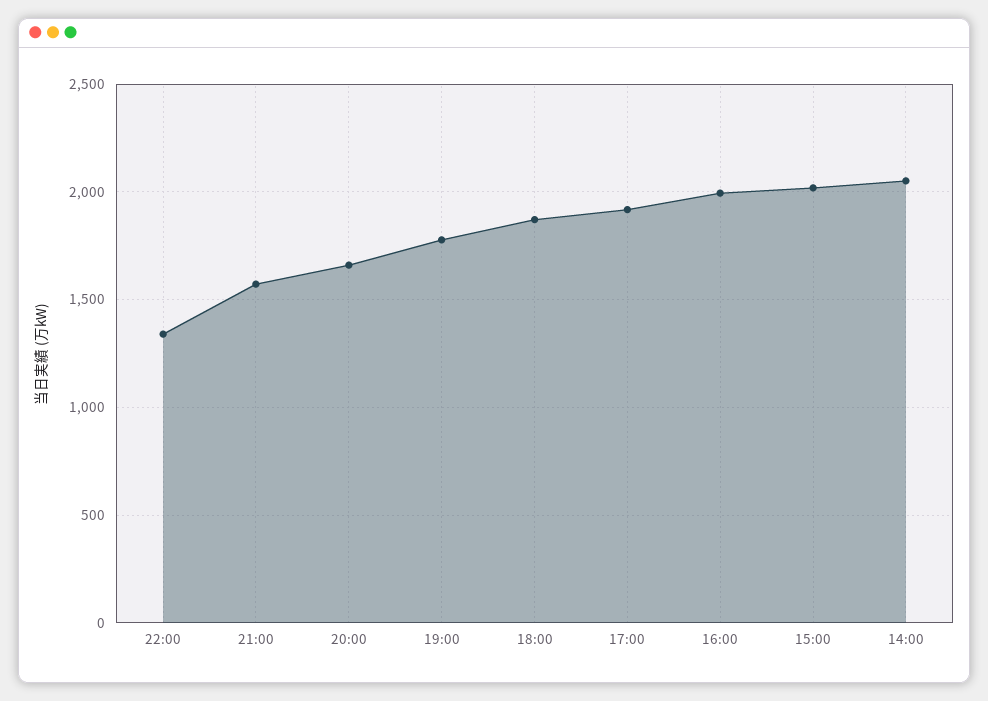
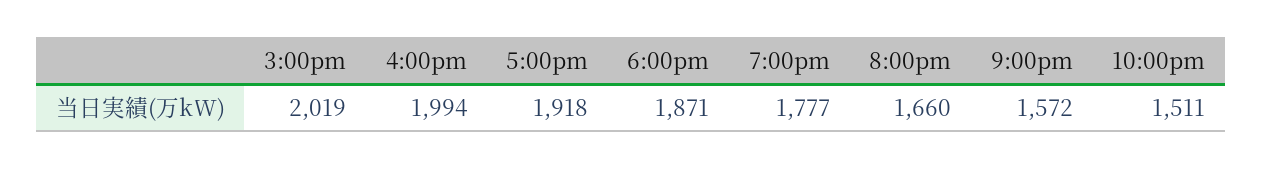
22:00: 1350 -> 1511
14:00: 2050 -> none

